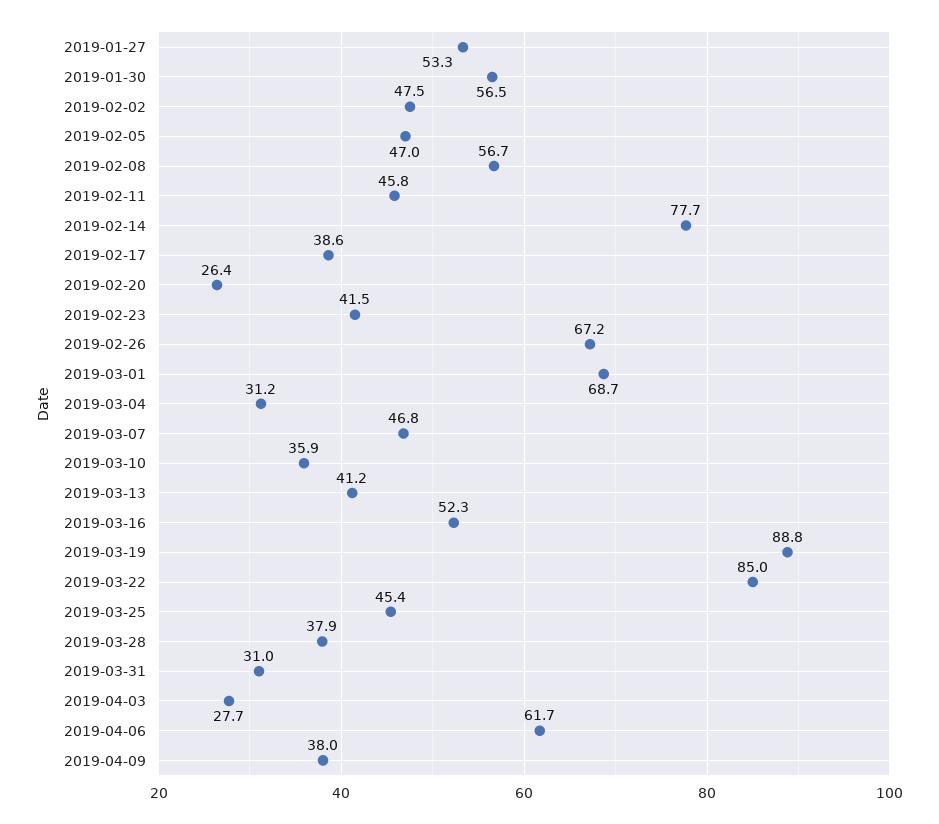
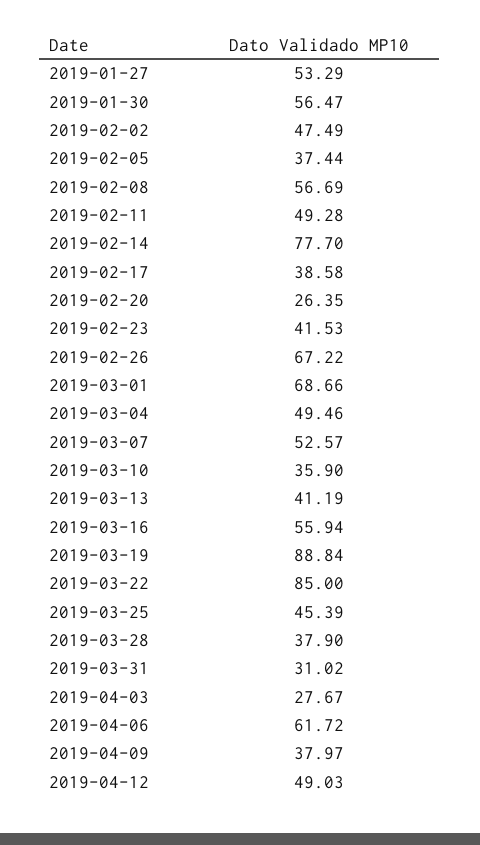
2019-02-05: 47 -> 37.44
2019-02-11: 45.8 -> 49.28
2019-03-04: 31.2 -> 49.46
2019-03-07: 46.8 -> 52.57
2019-03-16: 52.3 -> 55.94
2019-04-12: none -> 49.03

